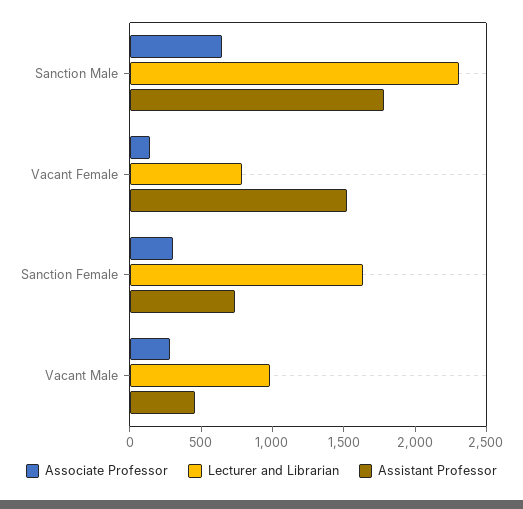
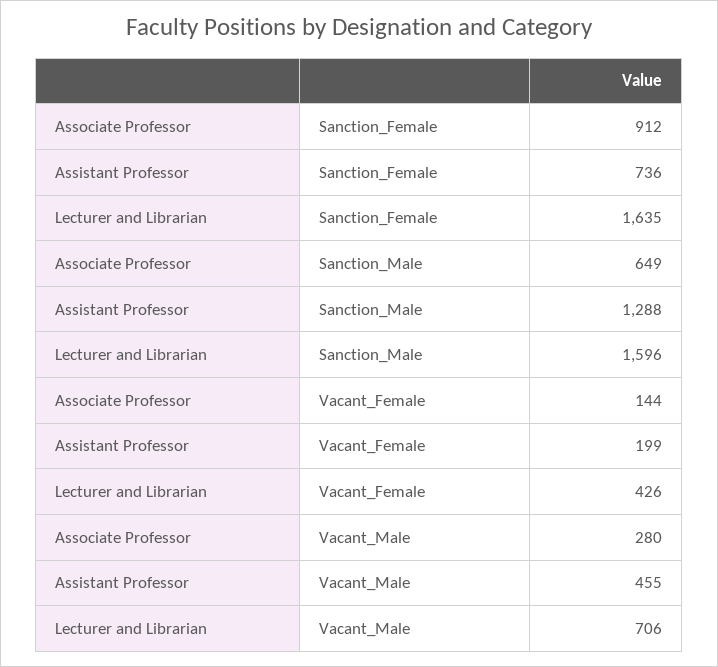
Lecturer and Librarian, Sanction Male: 2300 -> 1596
Assistant Professor, Sanction Male: 1800 -> 1288
Lecturer and Librarian, Vacant Female: 800 -> 426
Assistant Professor, Vacant Female: 1500 -> 199
Associate Professor, Sanction Female: 300 -> 912
Lecturer and Librarian, Vacant Male: 1000 -> 706

